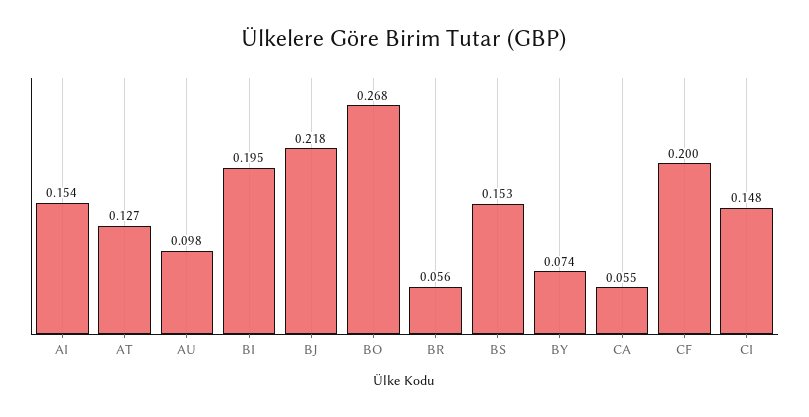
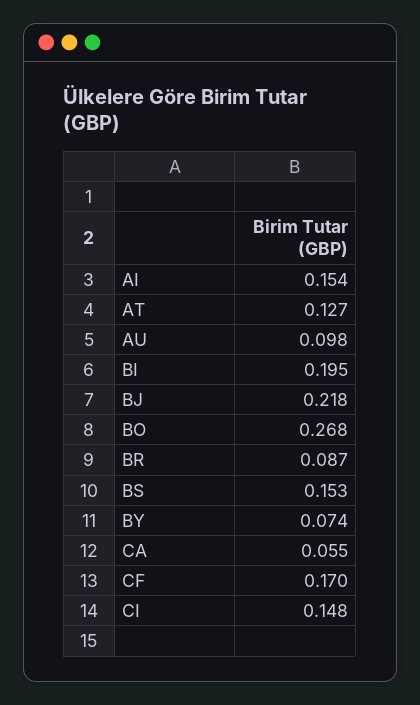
BR: 0.056 -> 0.087
CF: 0.2 -> 0.17

